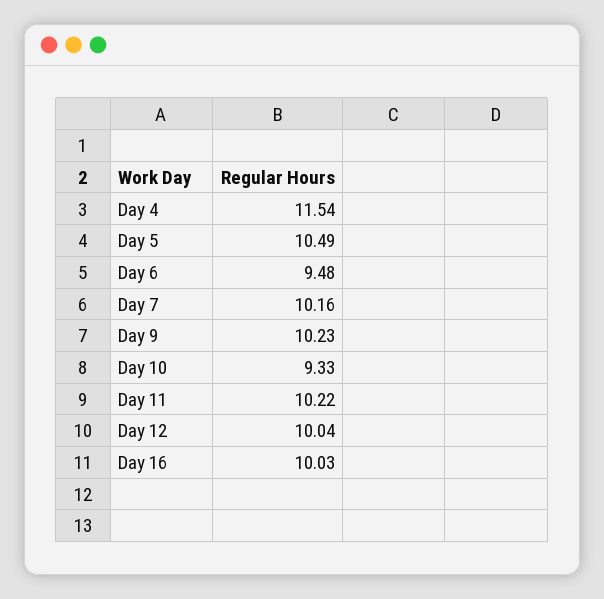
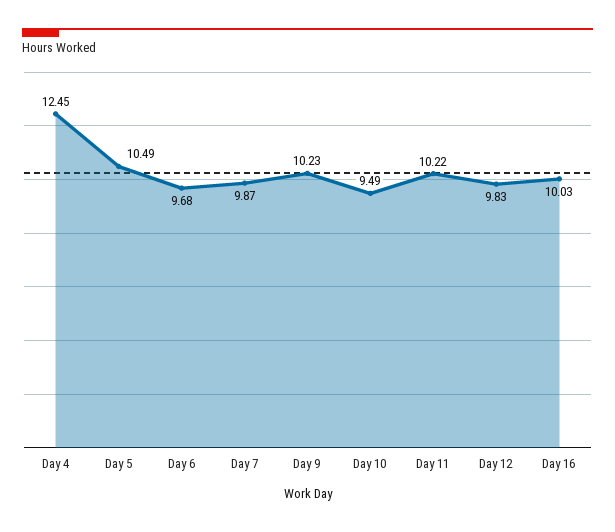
Day 4: 11.54 -> 12.45
Day 6: 9.48 -> 9.68
Day 7: 10.16 -> 9.87
Day 10: 9.33 -> 9.49
Day 12: 10.04 -> 9.83

